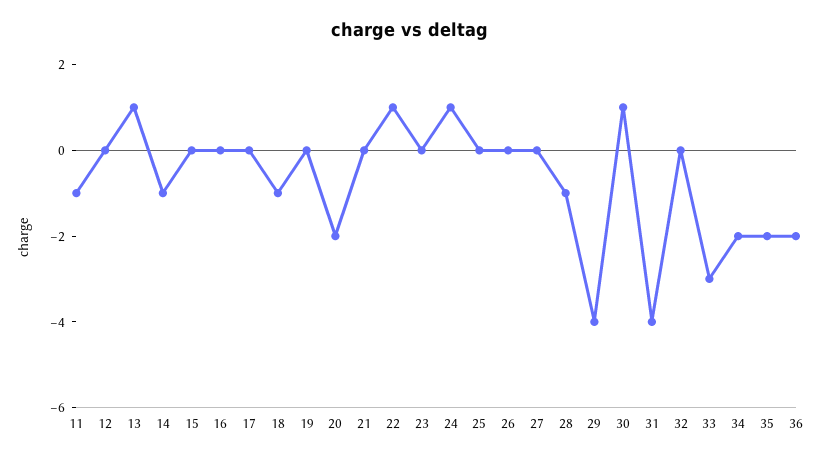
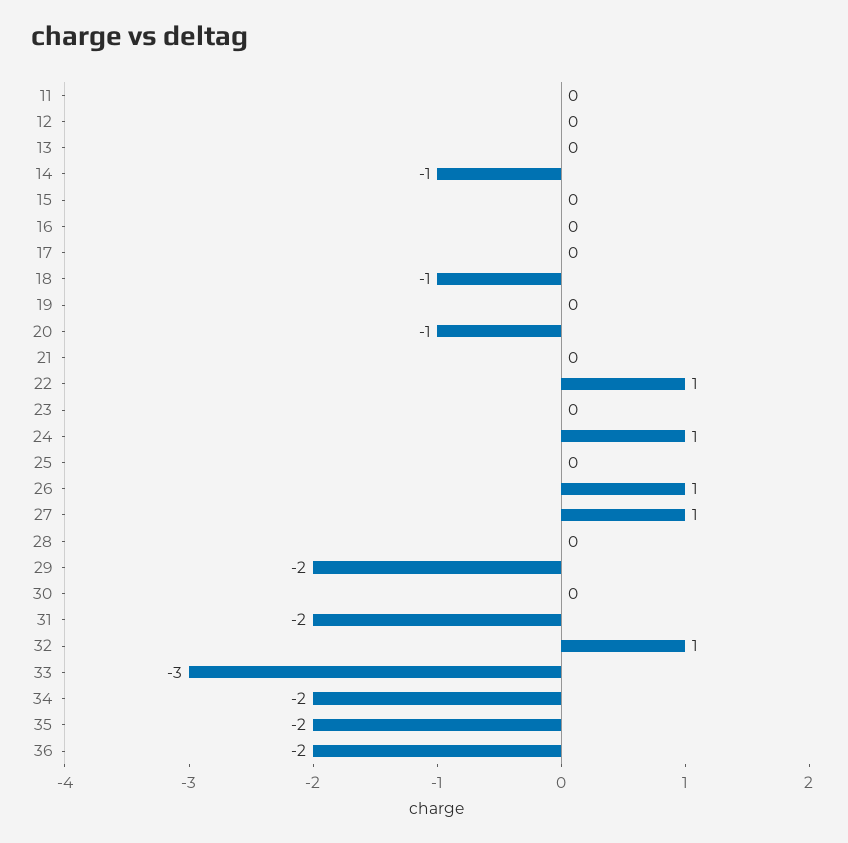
11: -1 -> 0
13: 1 -> 0
20: -2 -> -1
26: 0 -> 1
27: 0 -> 1
28: -1 -> 0
29: -4 -> -2
30: 1 -> 0
31: -4 -> -2
32: 0 -> 1

